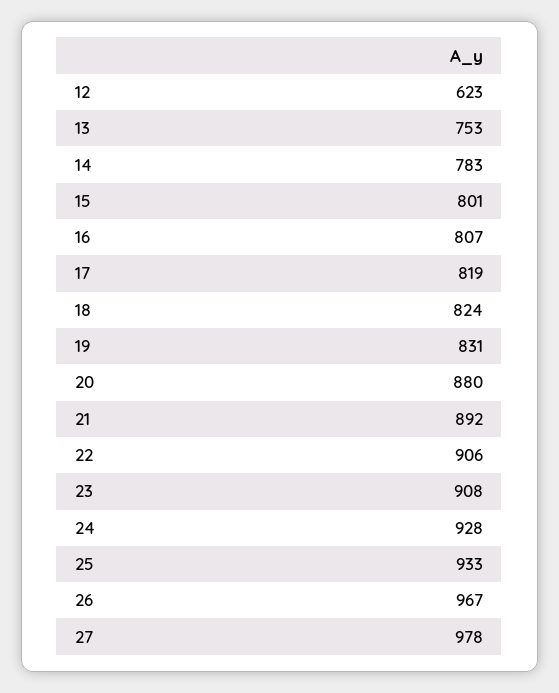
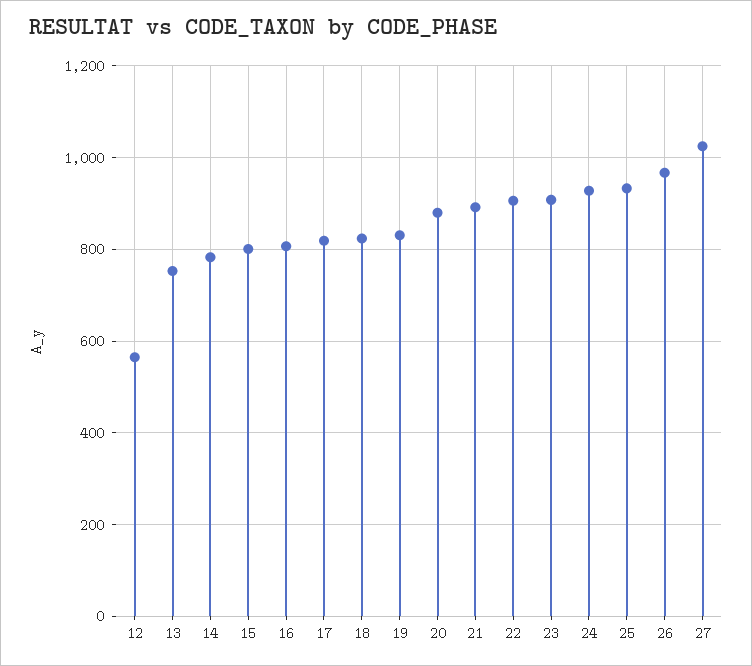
12: 623 -> 560
27: 978 -> 1020

